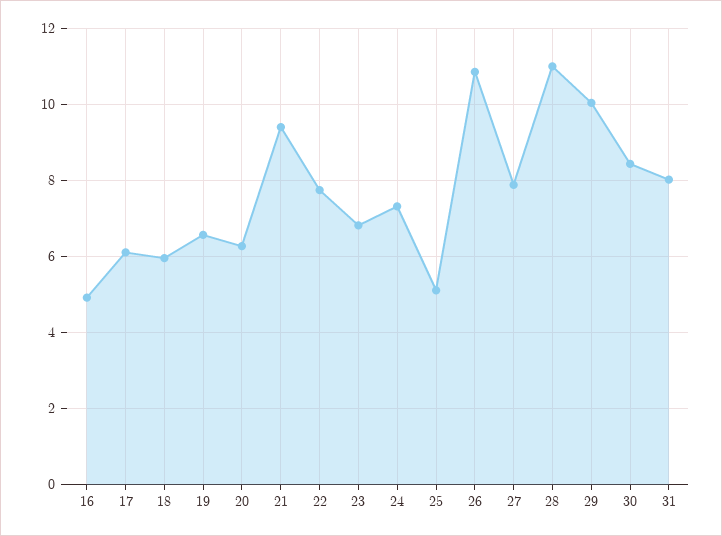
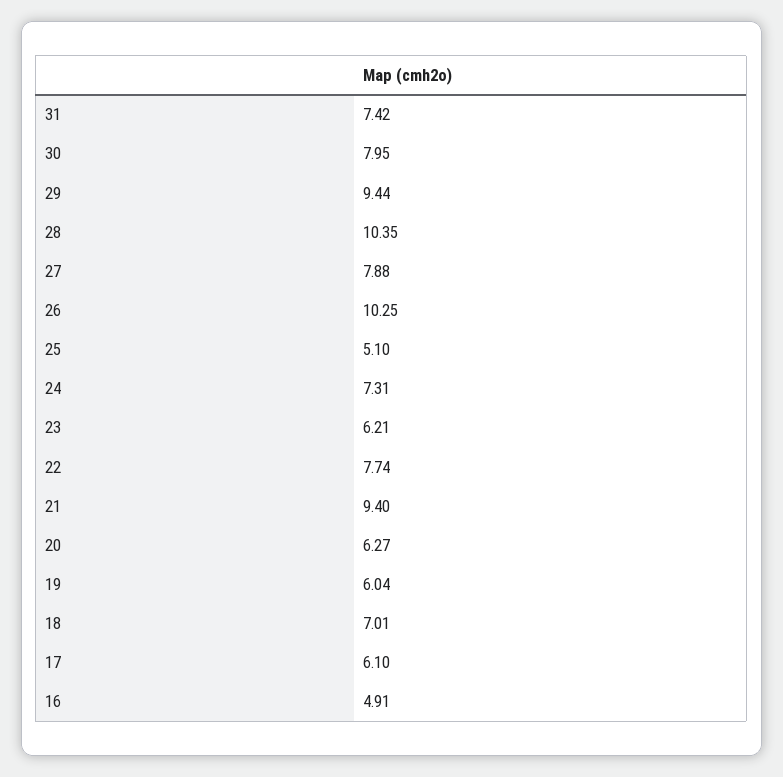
18: 6 -> 7.01
19: 6.6 -> 6.04
23: 6.8 -> 6.21
26: 10.8 -> 10.25
28: 11 -> 10.35
29: 10 -> 9.44
30: 8.4 -> 7.95
31: 8 -> 7.42

